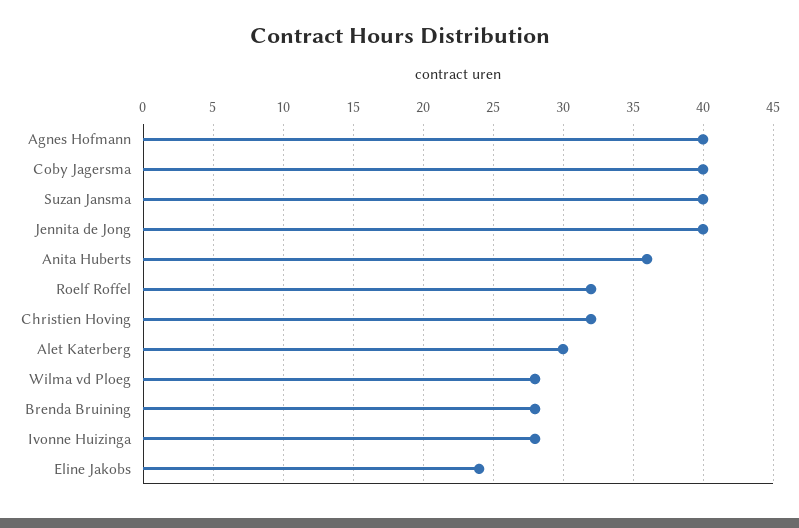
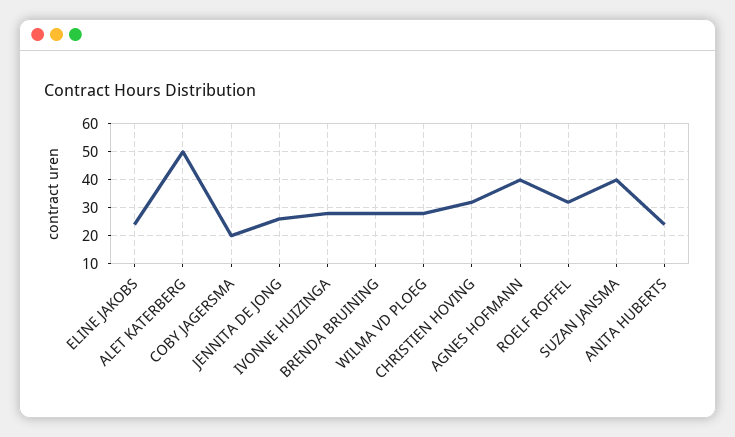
Coby Jagersma: 40 -> 20
Jennita de Jong: 40 -> 25
Anita Huberts: 36 -> 25
Alet Katerberg: 30 -> 50

